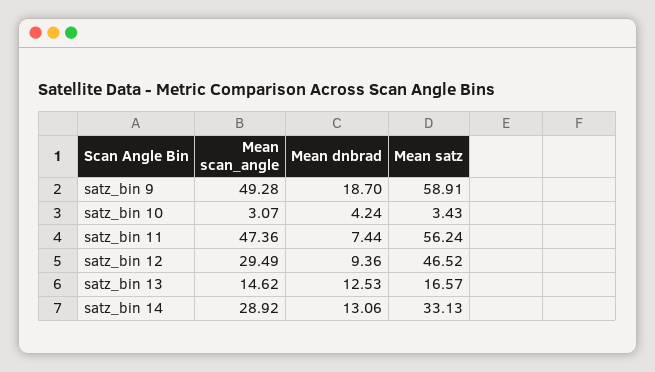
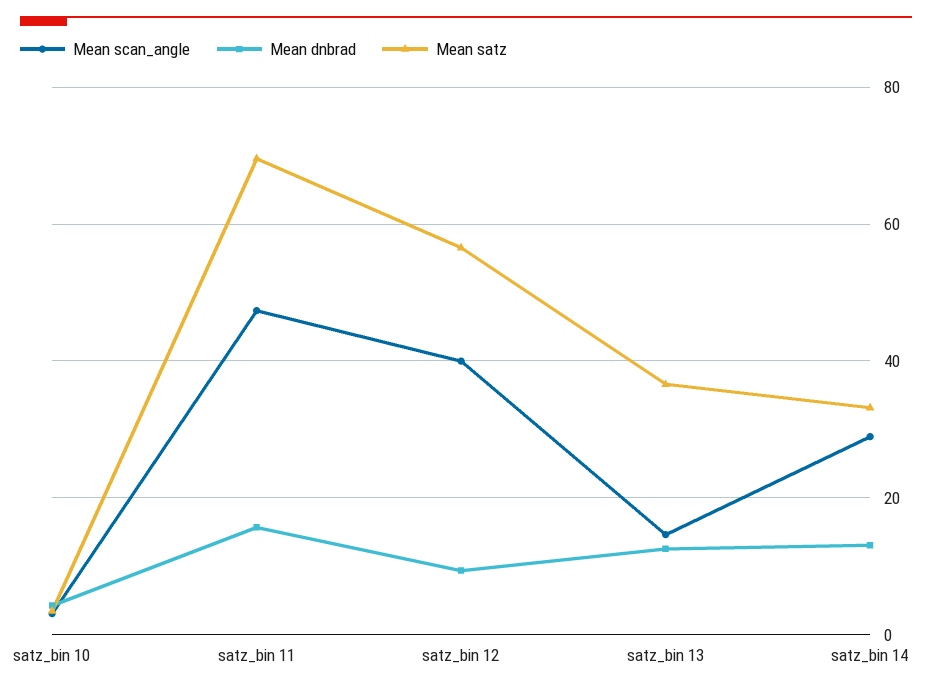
Mean scan_angle, satz_bin 9: 49.28 -> none
Mean dnbrad, satz_bin 9: 18.7 -> none
Mean satz, satz_bin 9: 58.91 -> none
Mean dnbrad, satz_bin 11: 7.44 -> 16
Mean satz, satz_bin 11: 56.24 -> 70
Mean scan_angle, satz_bin 12: 29.49 -> 40
Mean satz, satz_bin 12: 46.52 -> 56
Mean satz, satz_bin 13: 16.57 -> 36

